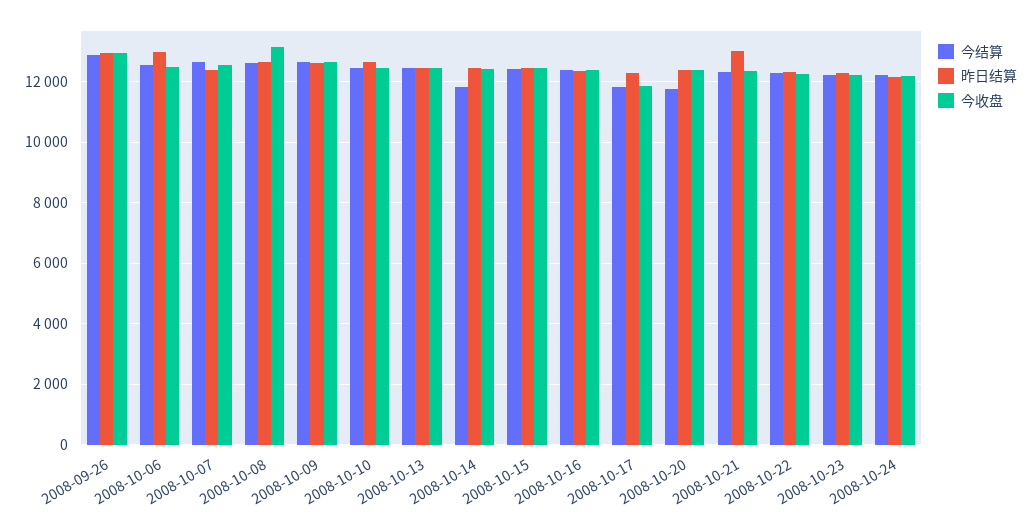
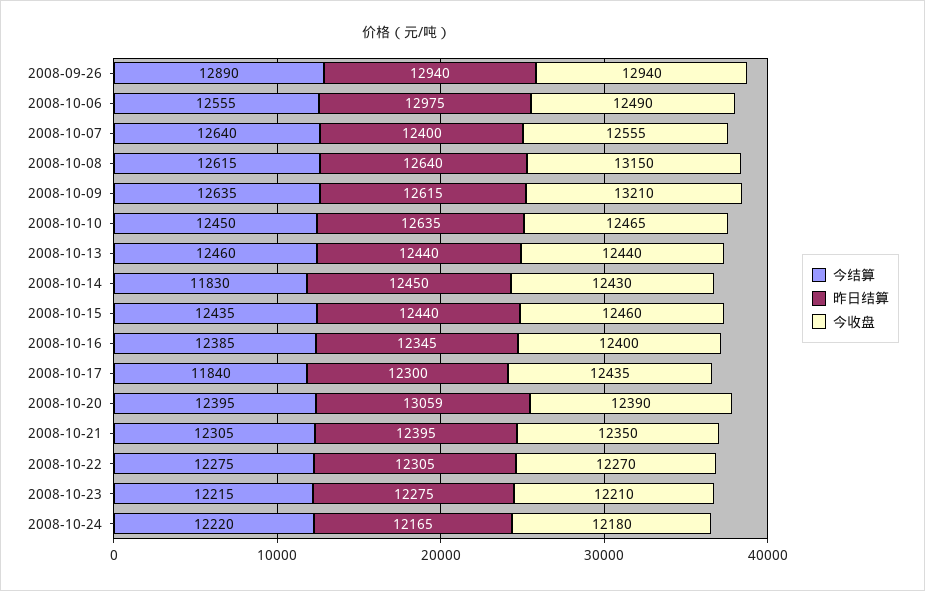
今收盘, 2008-10-09: 12600 -> 13210
今收盘, 2008-10-17: 11800 -> 12435
今结算, 2008-10-20: 11800 -> 12395
昨日结算, 2008-10-20: 12400 -> 13059
昨日结算, 2008-10-21: 13000 -> 12395

